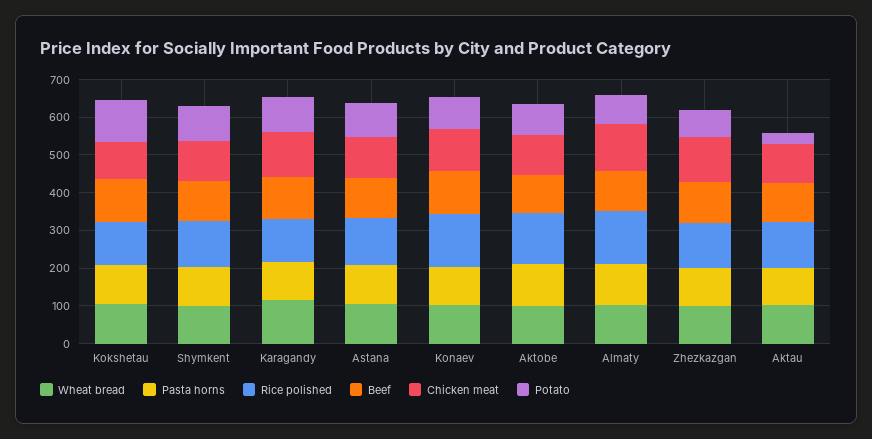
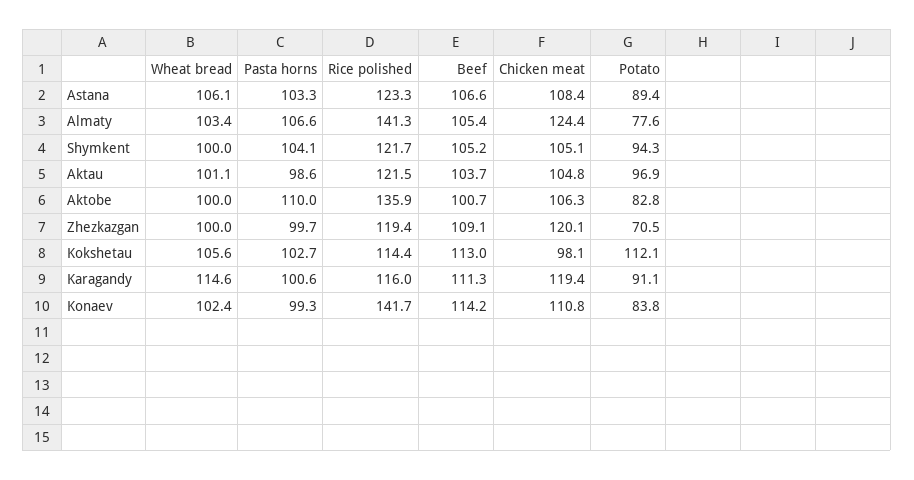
Potato, Aktau: 25 -> 96.9

